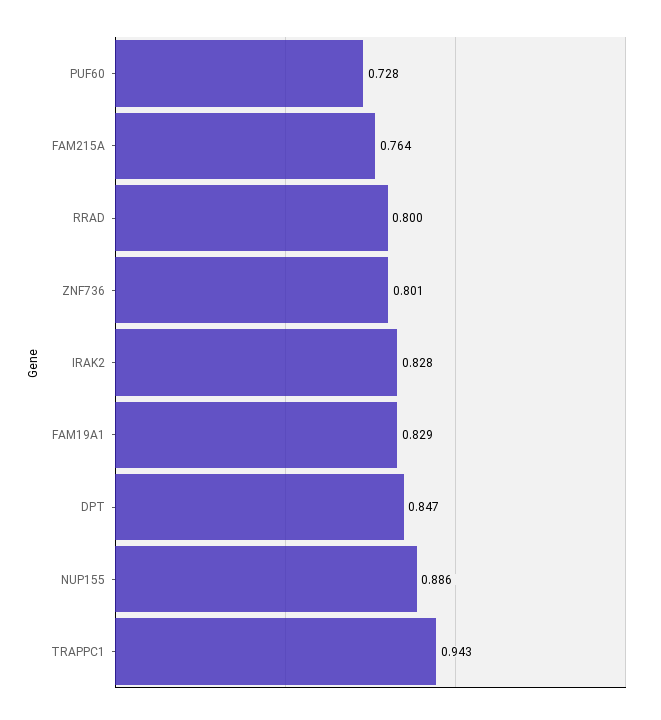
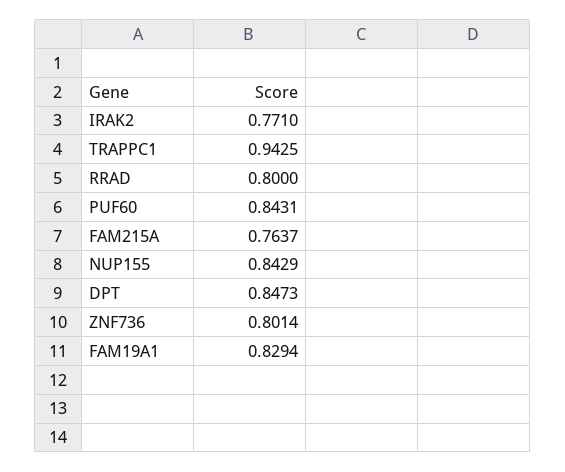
PUF60: 0.728 -> 0.8431
IRAK2: 0.828 -> 0.771
NUP155: 0.886 -> 0.8429

